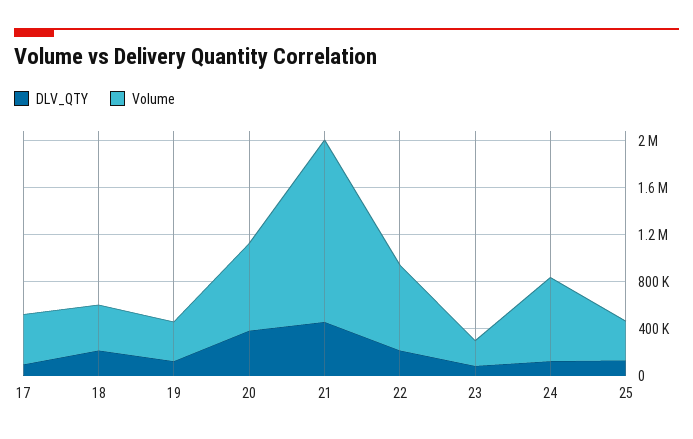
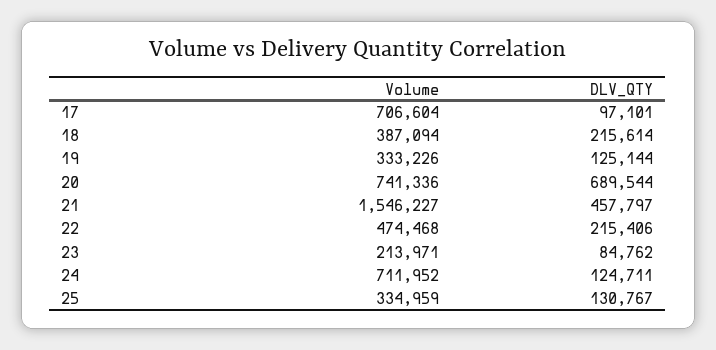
Volume, 17: 400000 -> 706604
DLV_QTY, 20: 400000 -> 689544
Volume, 22: 700000 -> 474468

